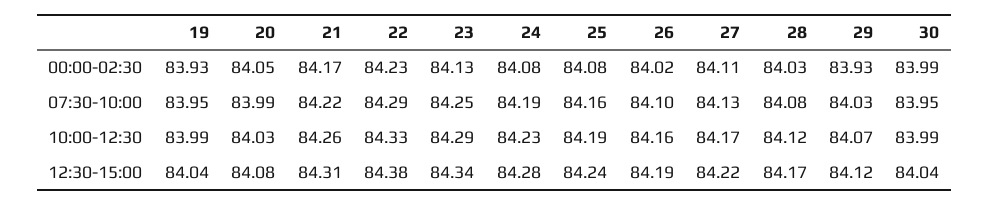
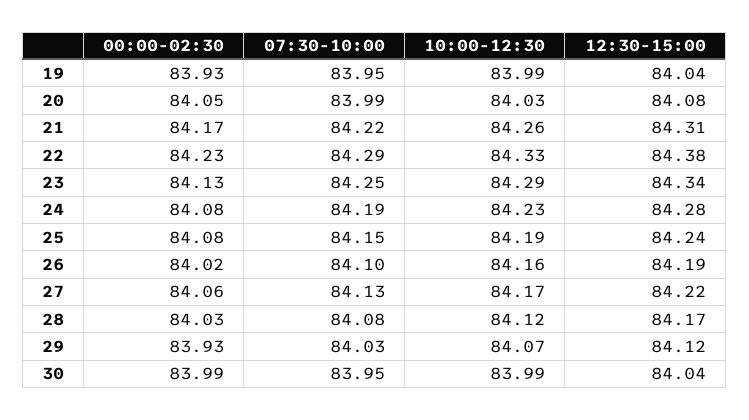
27, 00:00-02:30: 84.11 -> 84.06
25, 07:30-10:00: 84.16 -> 84.15

